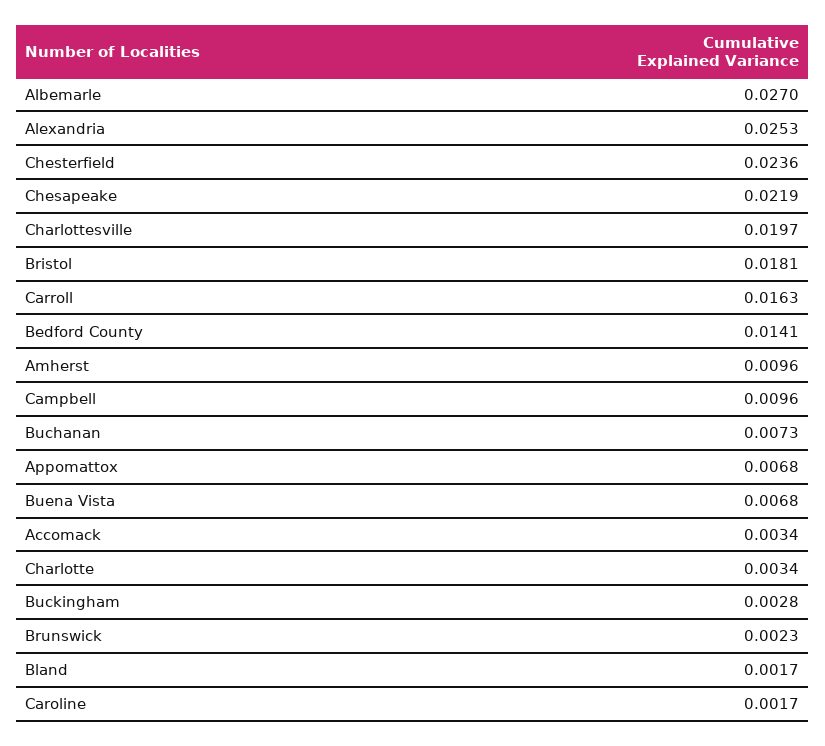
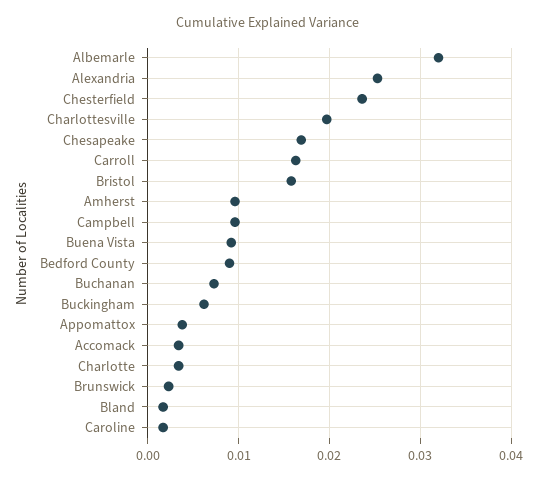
Albemarle: 0.027 -> 0.032
Chesapeake: 0.0219 -> 0.017
Bristol: 0.0181 -> 0.016
Bedford County: 0.0141 -> 0.009
Appomattox: 0.0068 -> 0.004
Buena Vista: 0.0068 -> 0.009
Buckingham: 0.0028 -> 0.006

